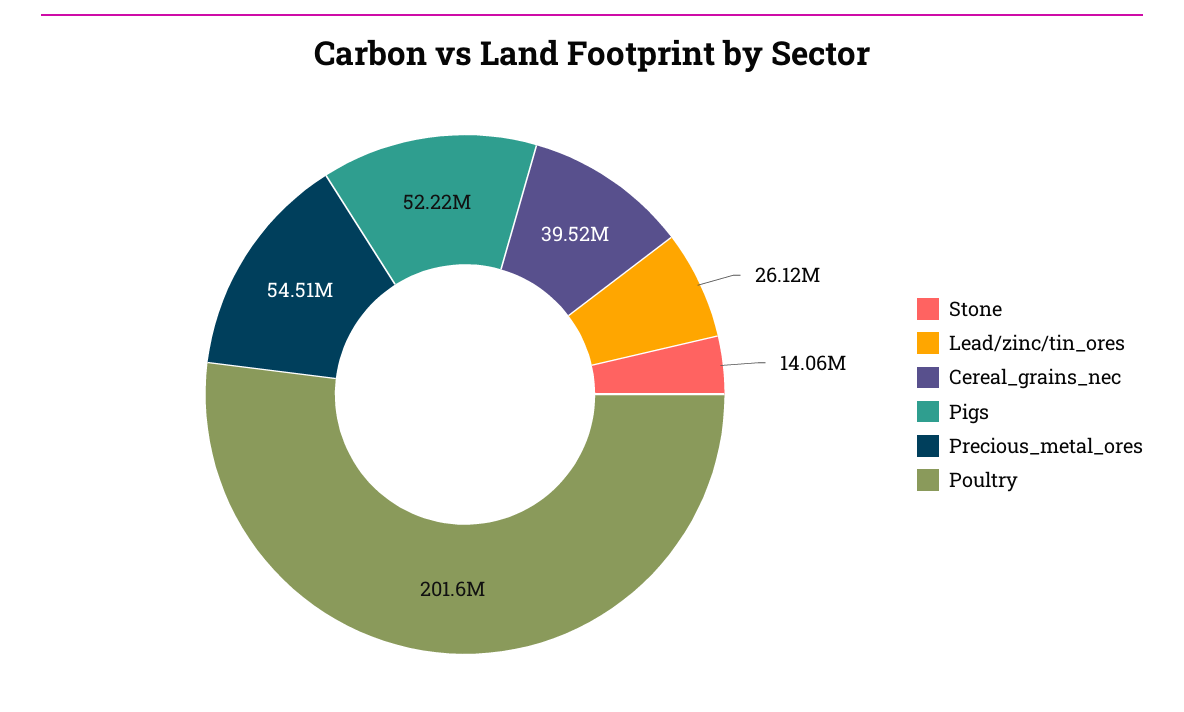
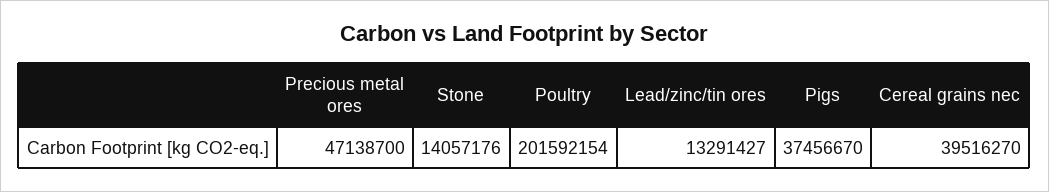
Lead/zinc/tin_ores: 26120000 -> 13291427
Pigs: 52220000 -> 37456670
Precious_metal_ores: 54510000 -> 47138700

